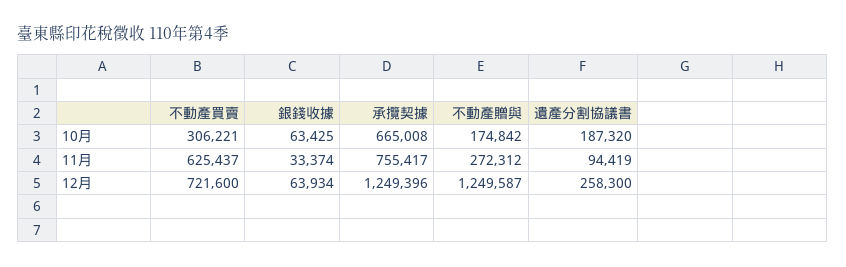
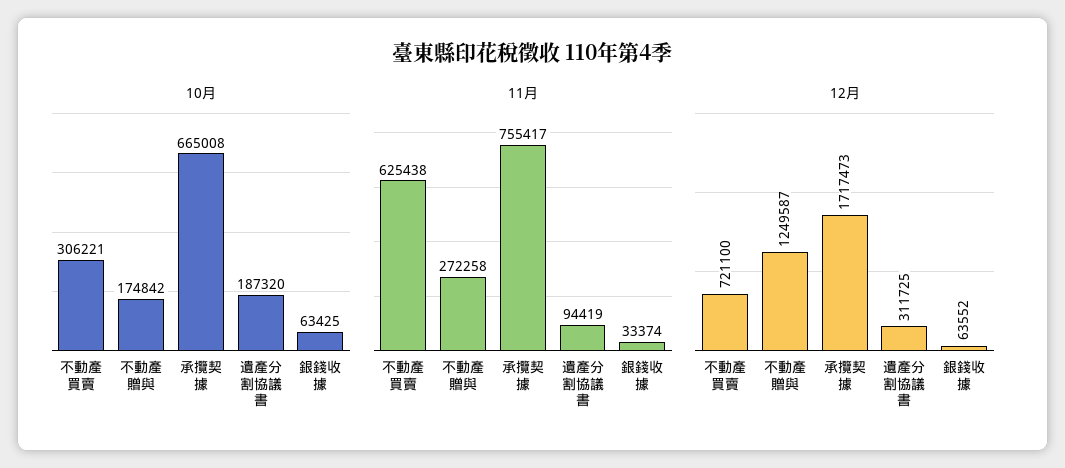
11月, 不動產買賣: 625437 -> 625438
11月, 不動產贈與: 272312 -> 272258
12月, 不動產買賣: 721600 -> 721100
12月, 銀錢收據: 63934 -> 63552
12月, 承攬契據: 1249396 -> 1717473
12月, 遺產分割協議書: 258300 -> 311725

